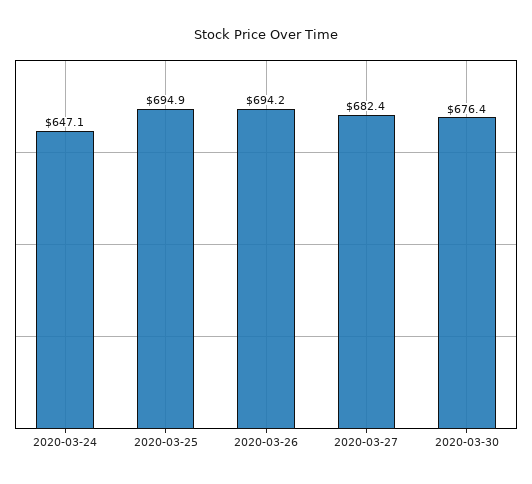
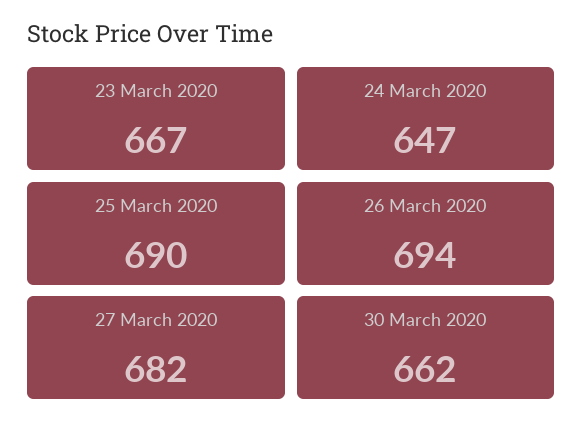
2020-03-25: 694.9 -> 690
2020-03-30: 676.4 -> 662
23 March 2020: none -> 667

